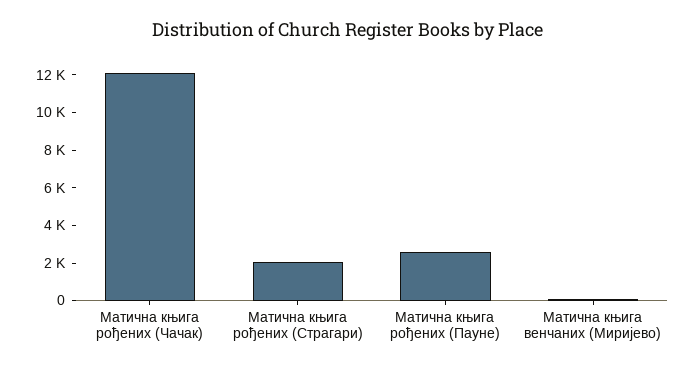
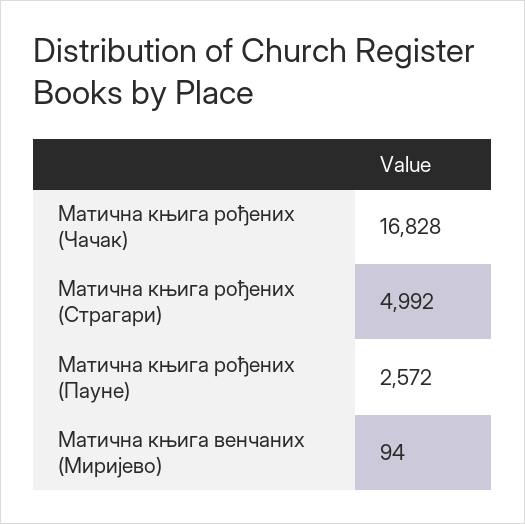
Матична књига рођених (Чачак): 12000 -> 16828
Матична књига рођених (Страгари): 2000 -> 4992

